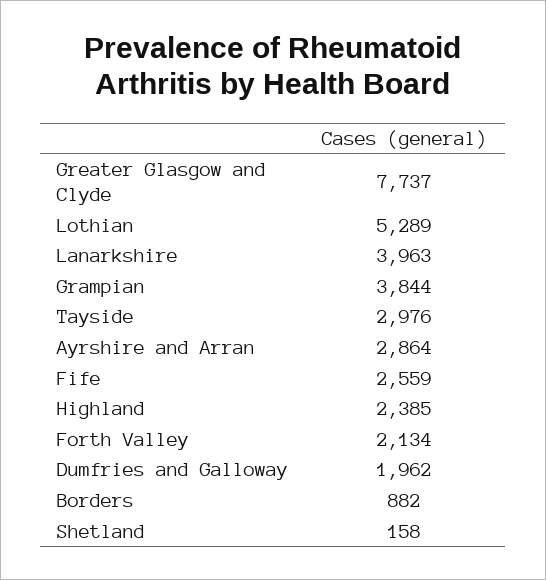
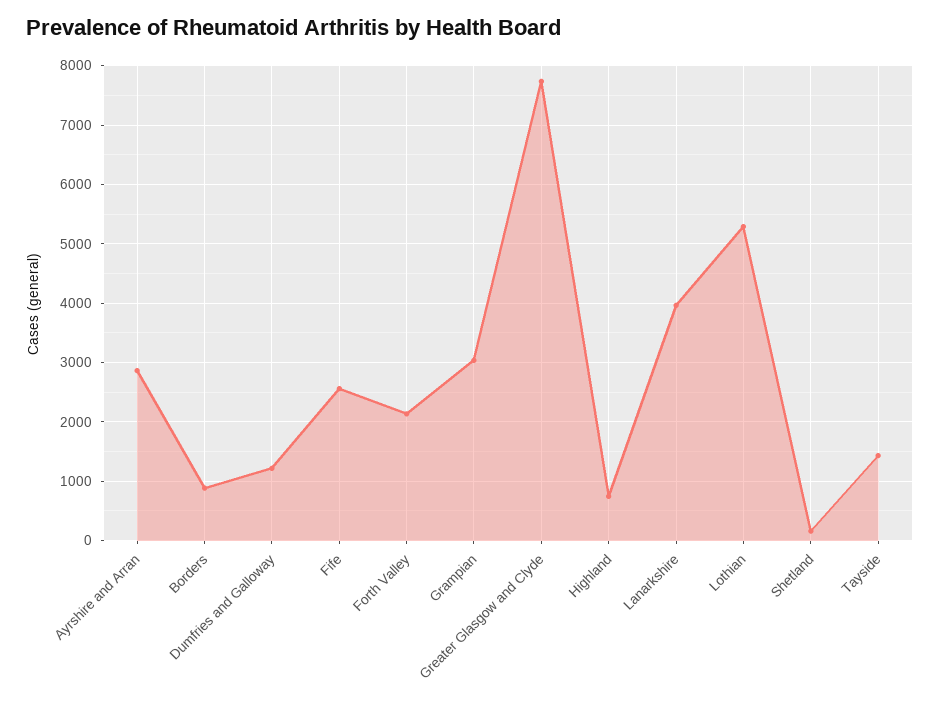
Grampian: 3844 -> 3000
Tayside: 2976 -> 1400
Highland: 2385 -> 800
Dumfries and Galloway: 1962 -> 1200

